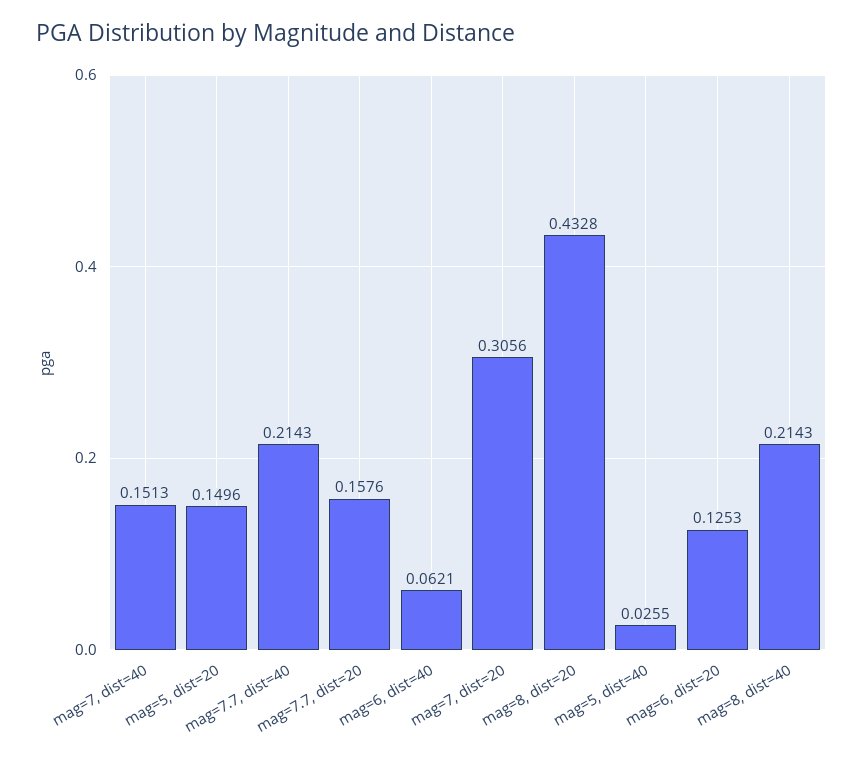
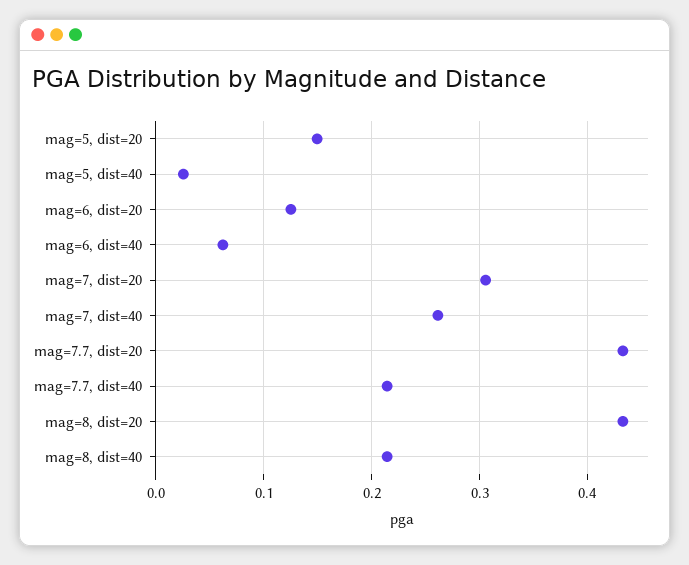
mag=7, dist=40: 0.1513 -> 0.26
mag=7.7, dist=20: 0.1576 -> 0.43

